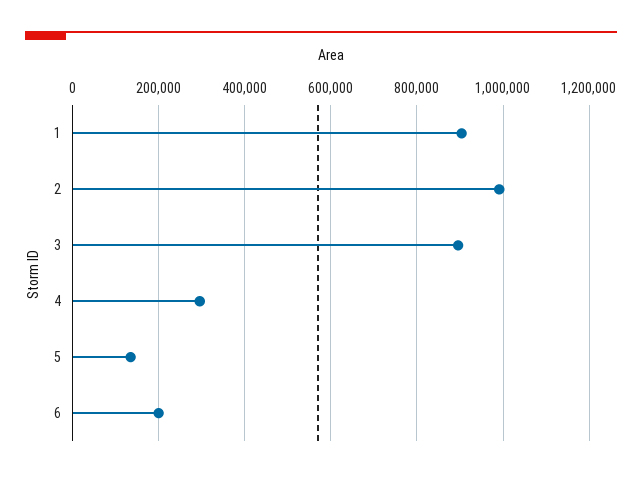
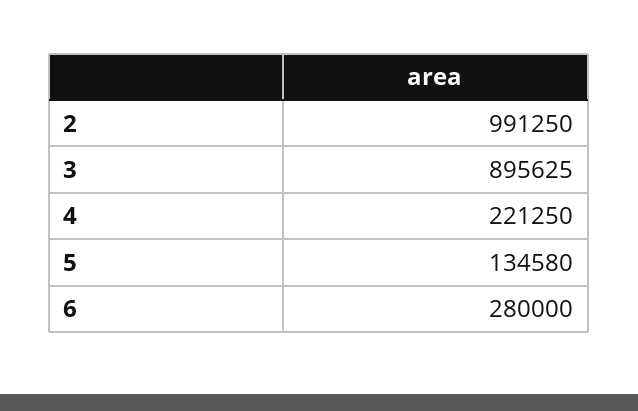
1: 900000 -> none
4: 300000 -> 221250
6: 200000 -> 280000

